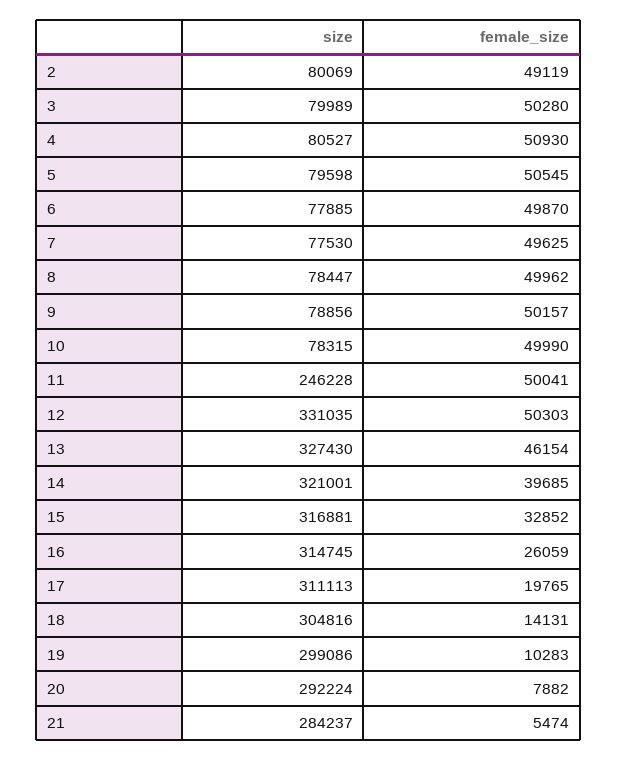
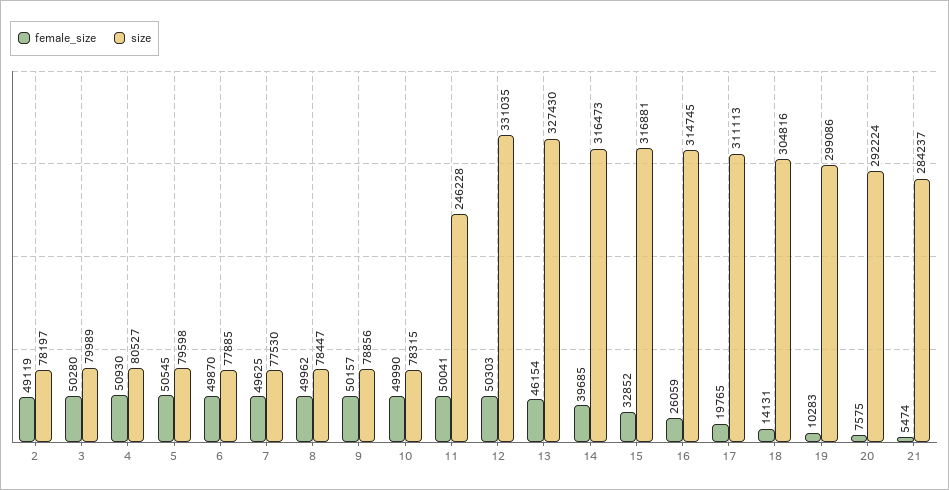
size, 2: 80069 -> 78197
size, 14: 321001 -> 316473
female_size, 20: 7882 -> 7575

